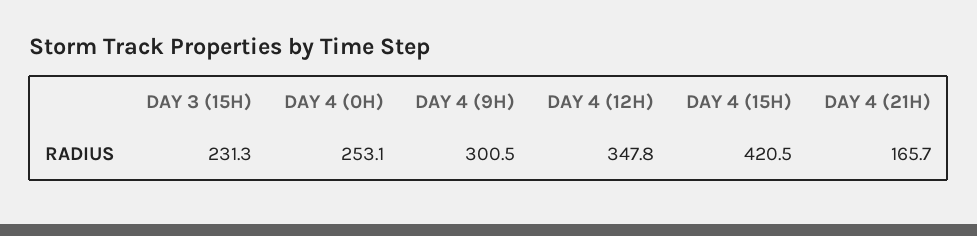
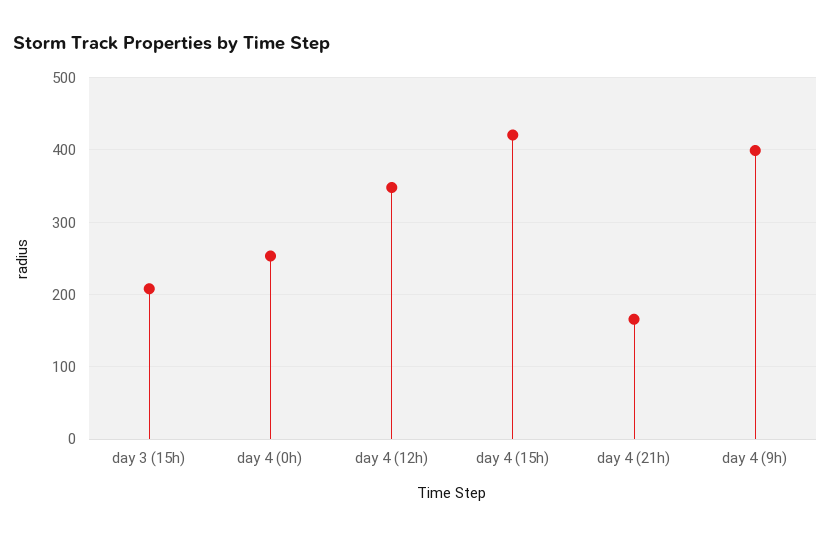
DAY 3 (15H): 231.3 -> 210
DAY 4 (9H): 300.5 -> 400

